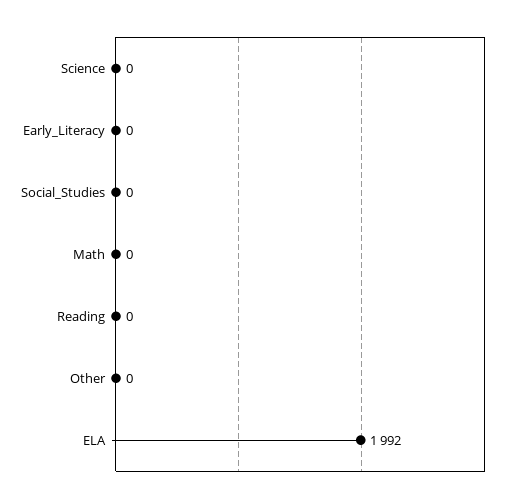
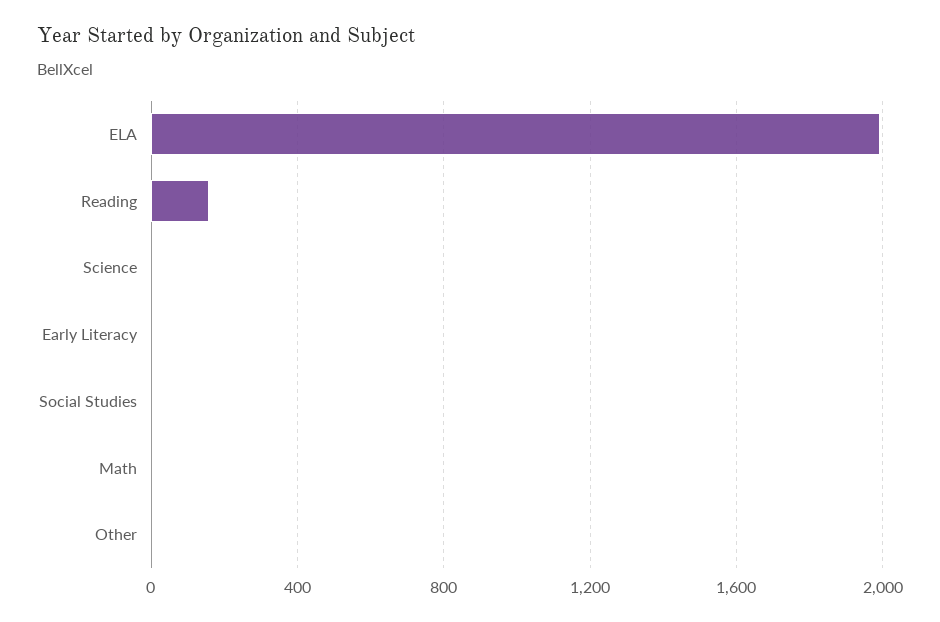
Reading: 0 -> 150

